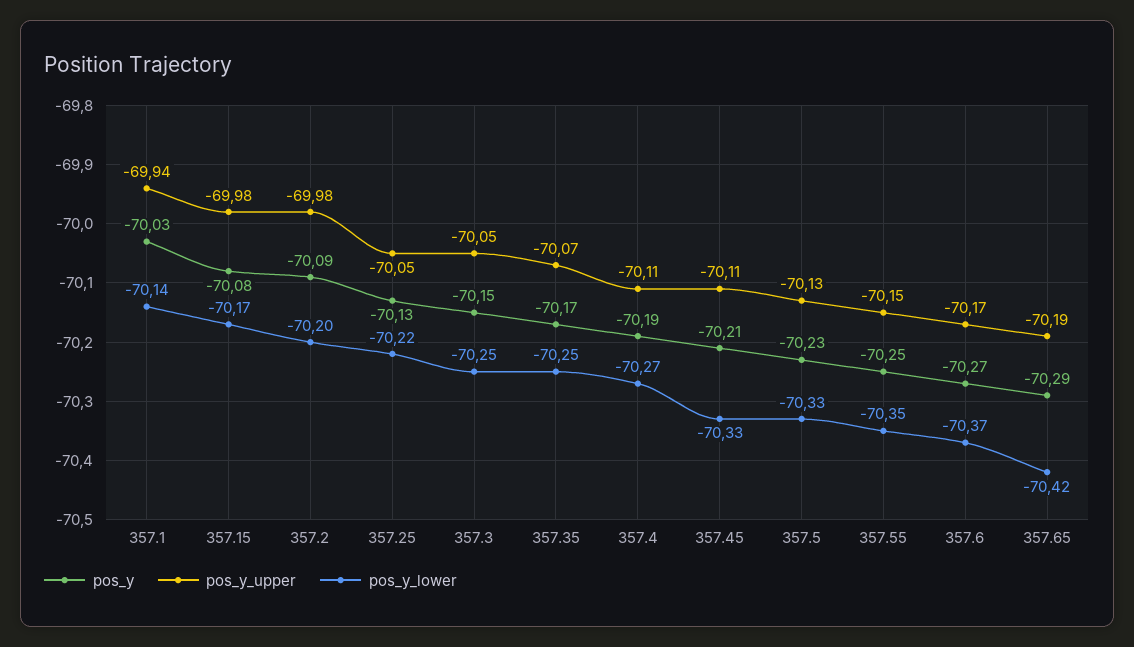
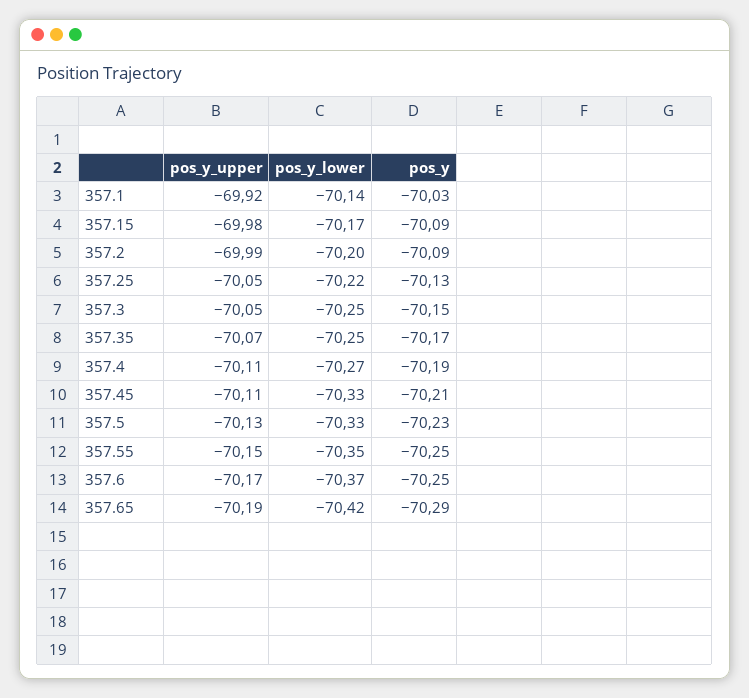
pos_y_upper, 357.1: -69.94 -> -69.92
pos_y, 357.15: -70.08 -> -70.09
pos_y_upper, 357.2: -69.98 -> -69.99
pos_y, 357.6: -70.27 -> -70.25

